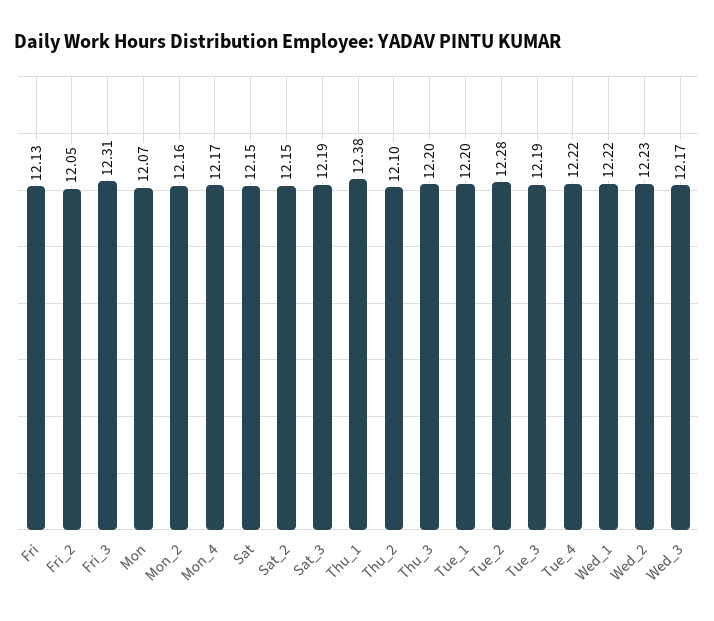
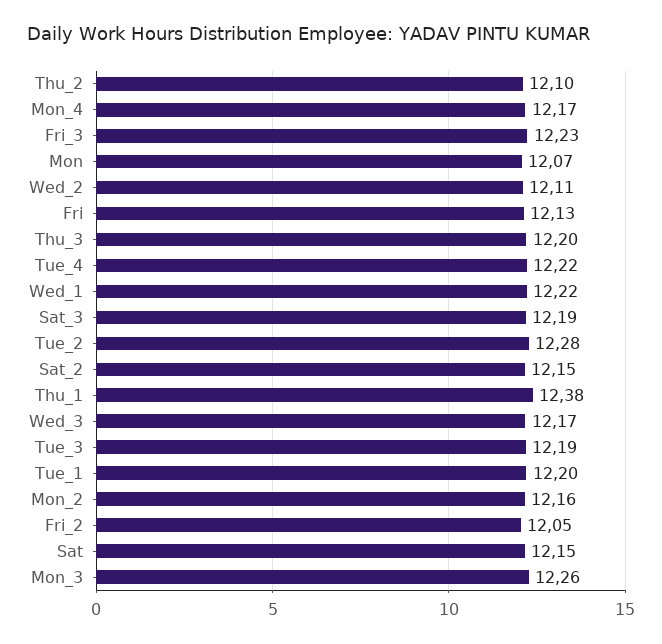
Fri_3: 12.31 -> 12.23
Wed_2: 12.23 -> 12.11
Mon_3: none -> 12.26

